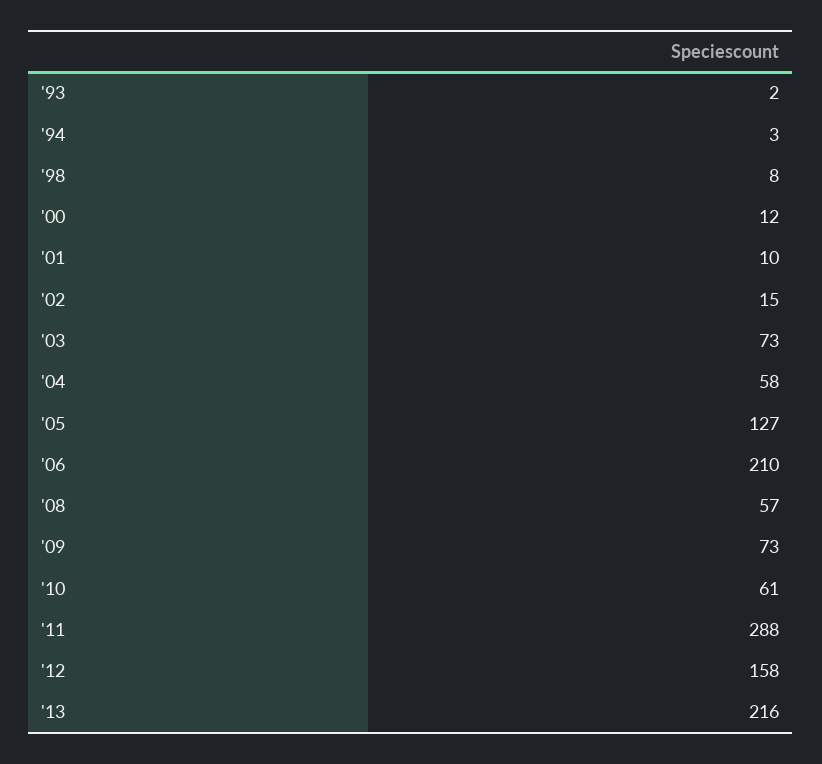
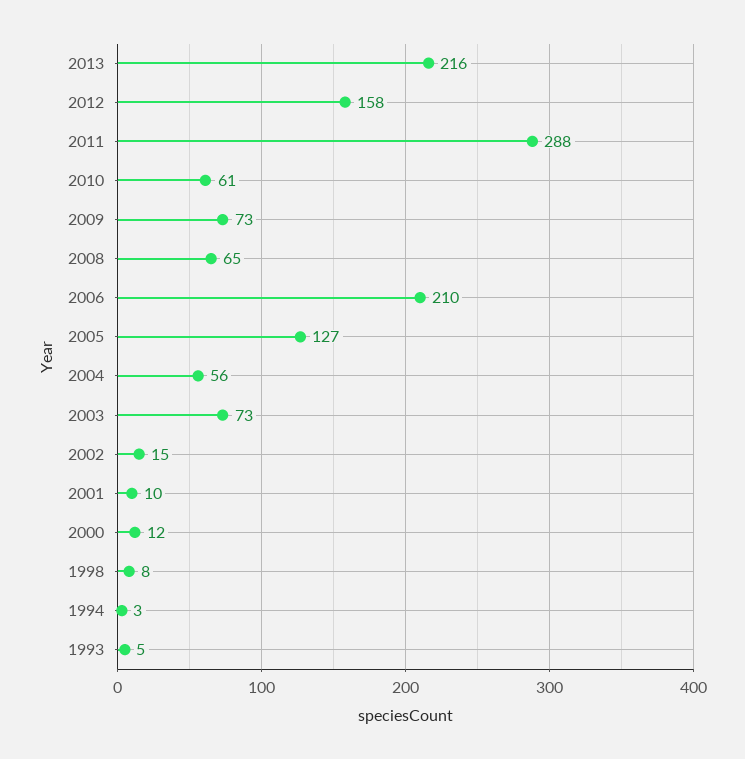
'93: 2 -> 5
'04: 58 -> 56
'08: 57 -> 65

